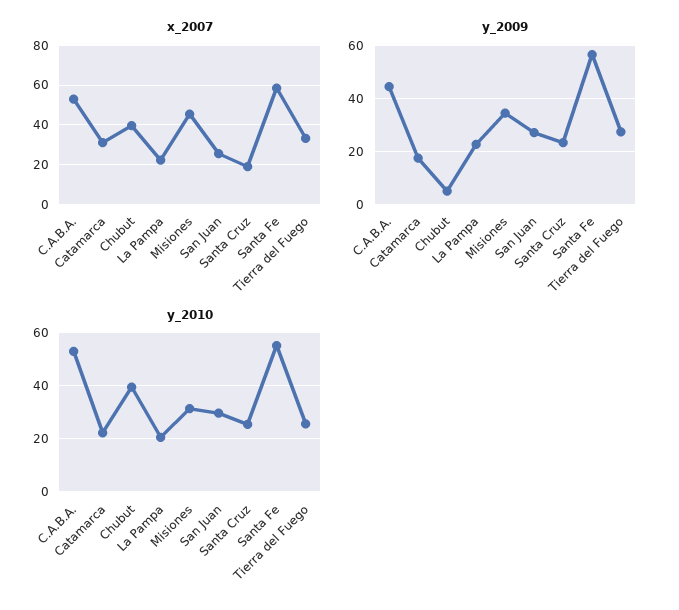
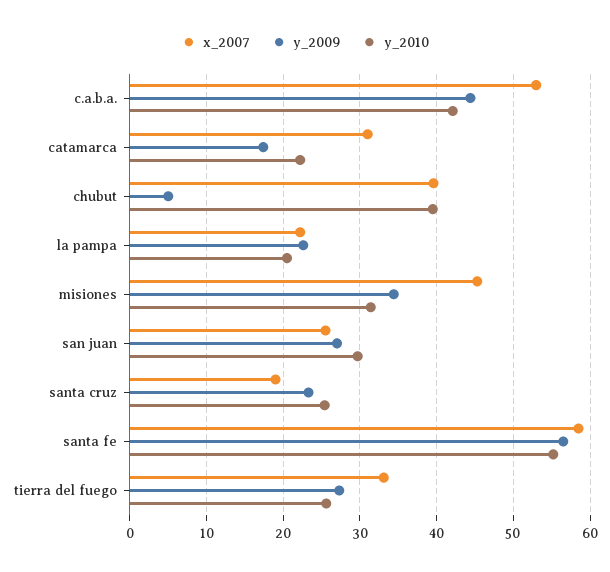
y_2010, C.A.B.A.: 52.5 -> 42

